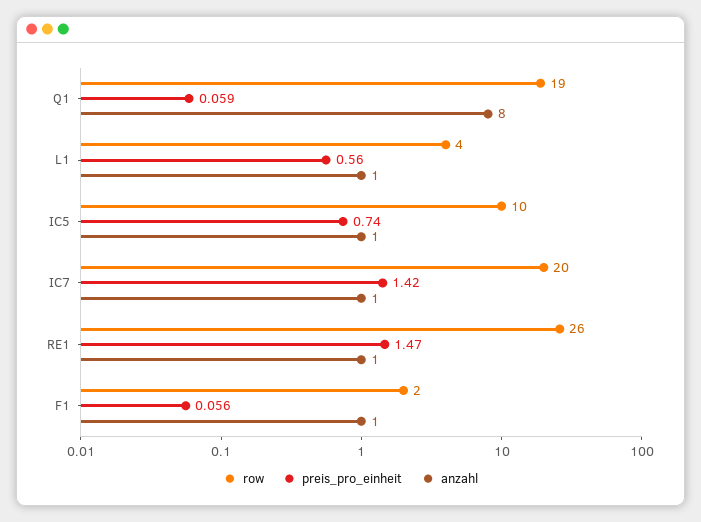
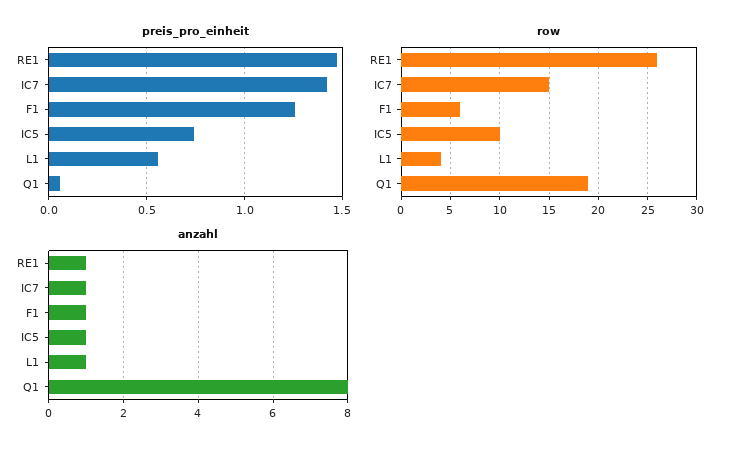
row, IC7: 20 -> 15
row, F1: 2 -> 6
preis_pro_einheit, F1: 0.056 -> 1.25

